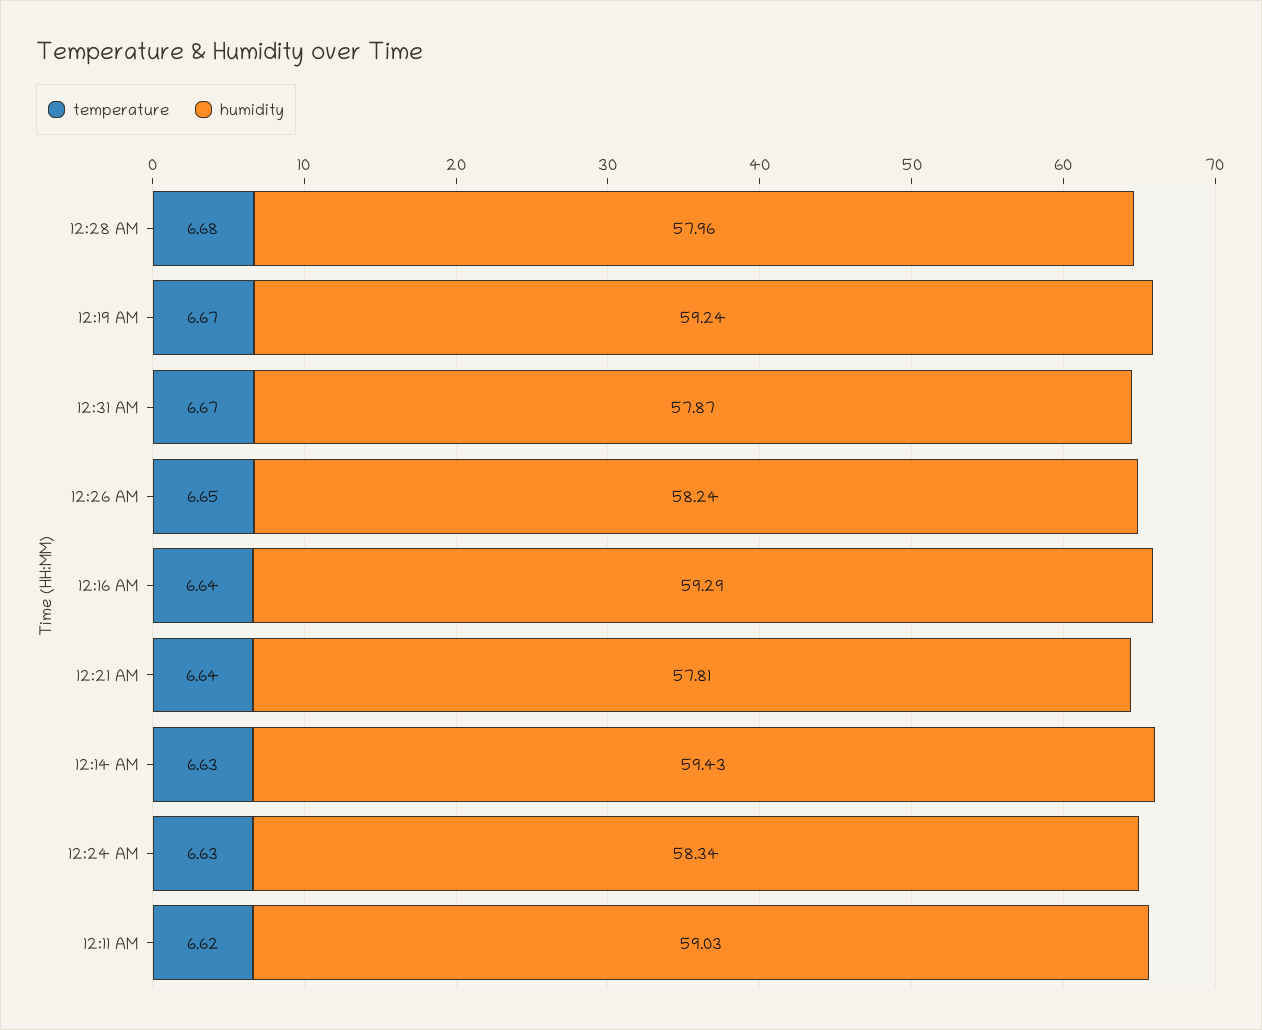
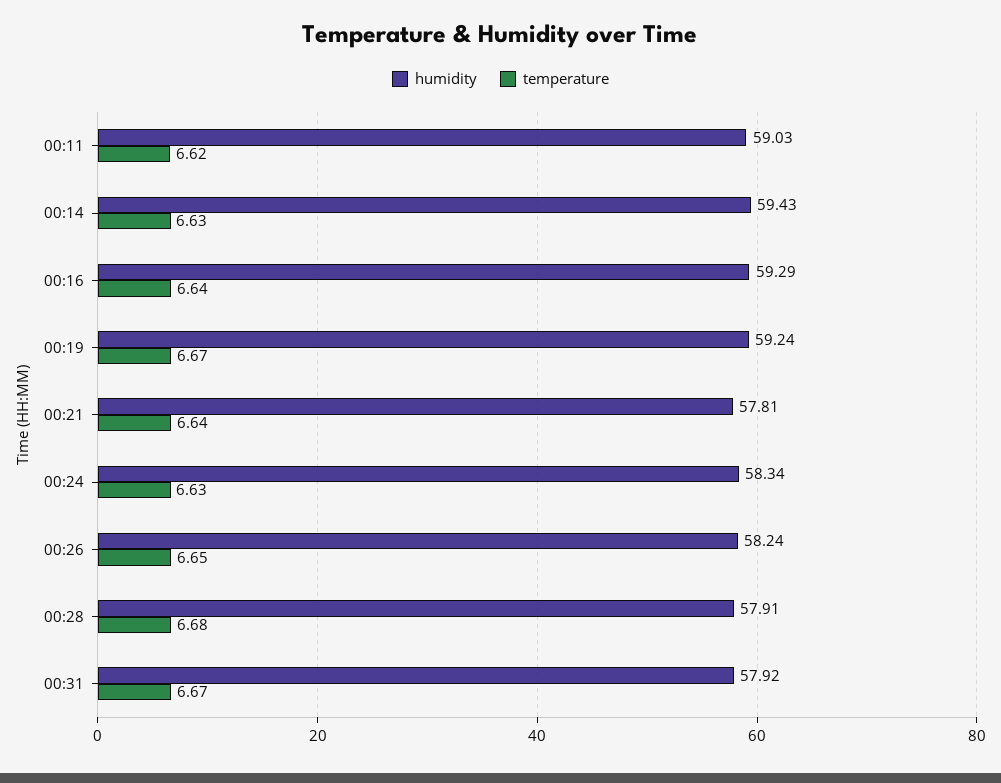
humidity, 12:28 AM: 57.96 -> 57.91
humidity, 12:31 AM: 57.87 -> 57.92

